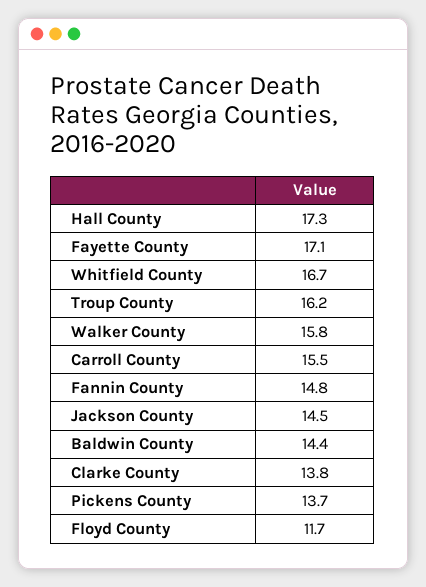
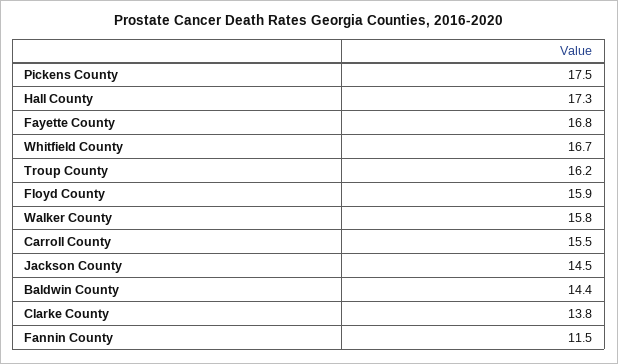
Fayette County: 17.1 -> 16.8
Fannin County: 14.8 -> 11.5
Pickens County: 13.7 -> 17.5
Floyd County: 11.7 -> 15.9

